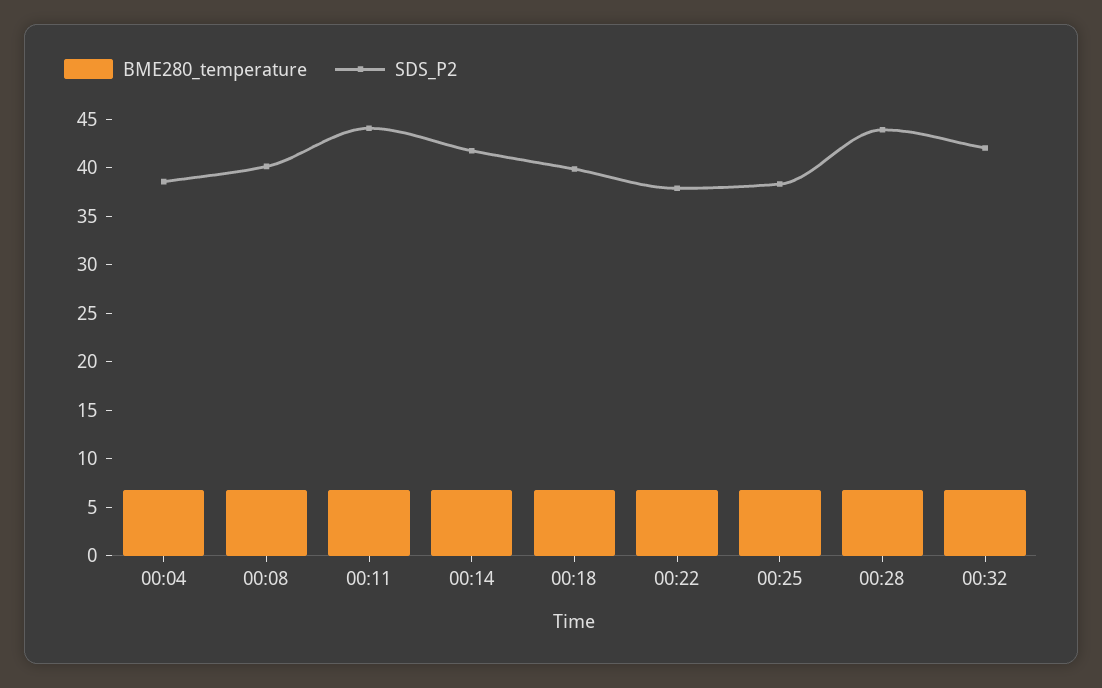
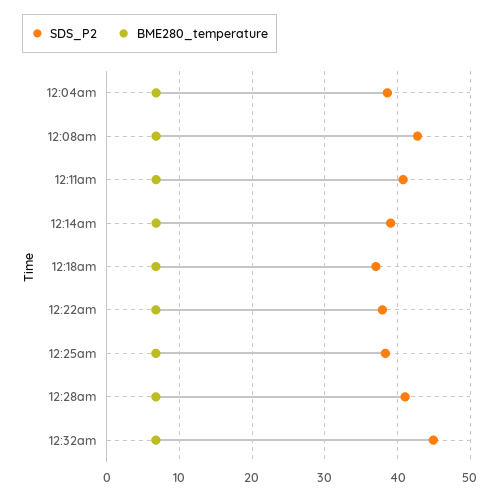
SDS_P2, 00:08: 40 -> 43
SDS_P2, 00:11: 44 -> 41
SDS_P2, 00:14: 42 -> 39
SDS_P2, 00:18: 40 -> 37
SDS_P2, 00:28: 44 -> 41
SDS_P2, 00:32: 42 -> 45

